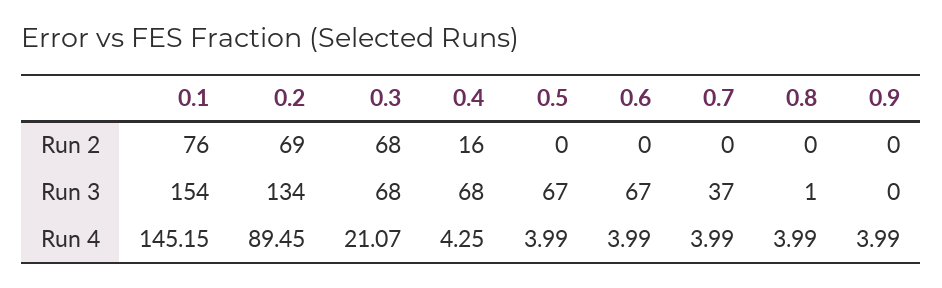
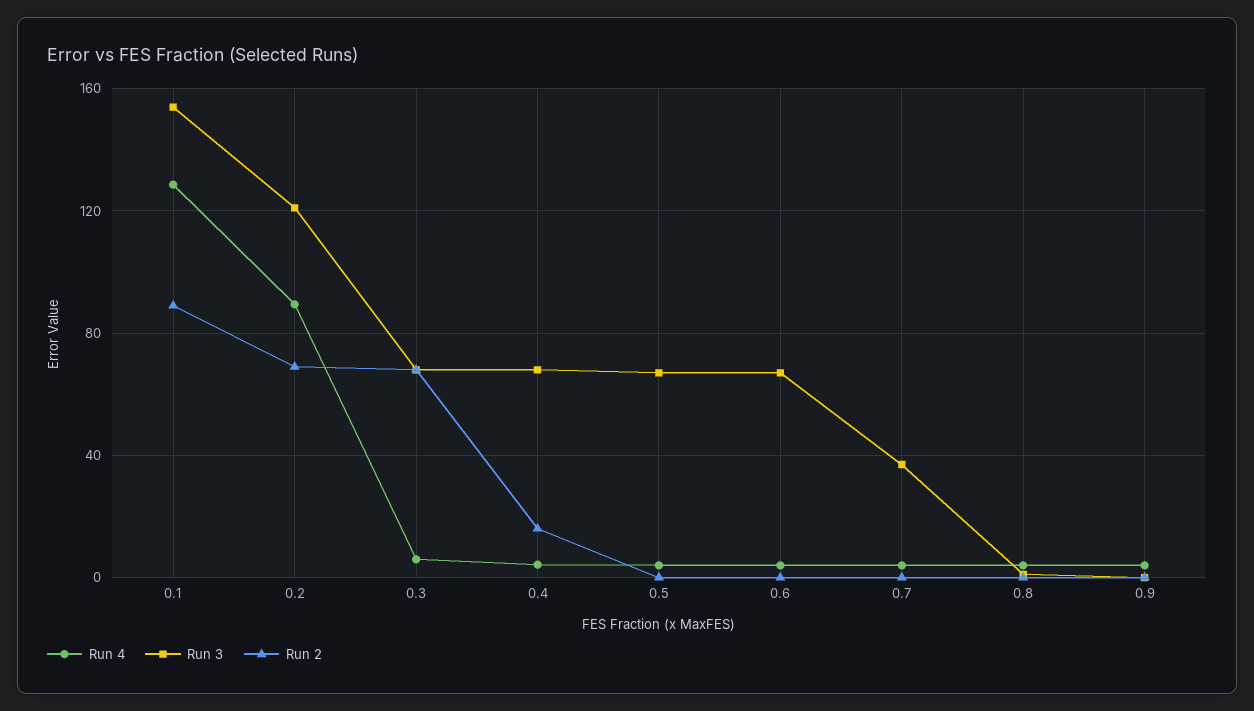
Run 2, 0.1: 76 -> 90
Run 3, 0.2: 134 -> 120
Run 4, 0.1: 145.15 -> 130
Run 4, 0.3: 21.07 -> 5

